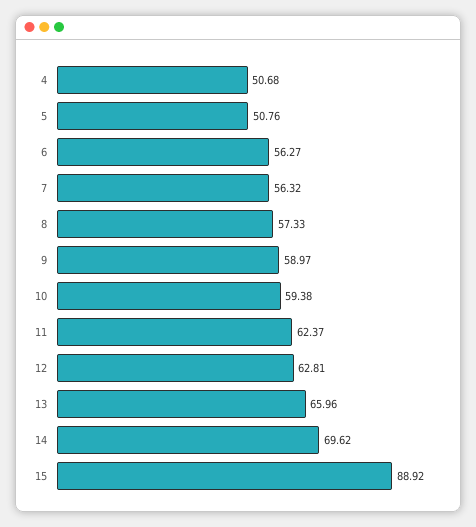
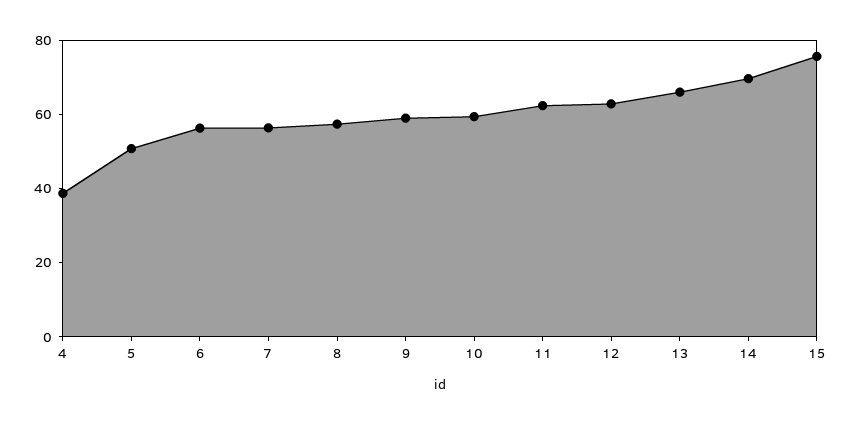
4: 50.68 -> 40
15: 88.92 -> 75

